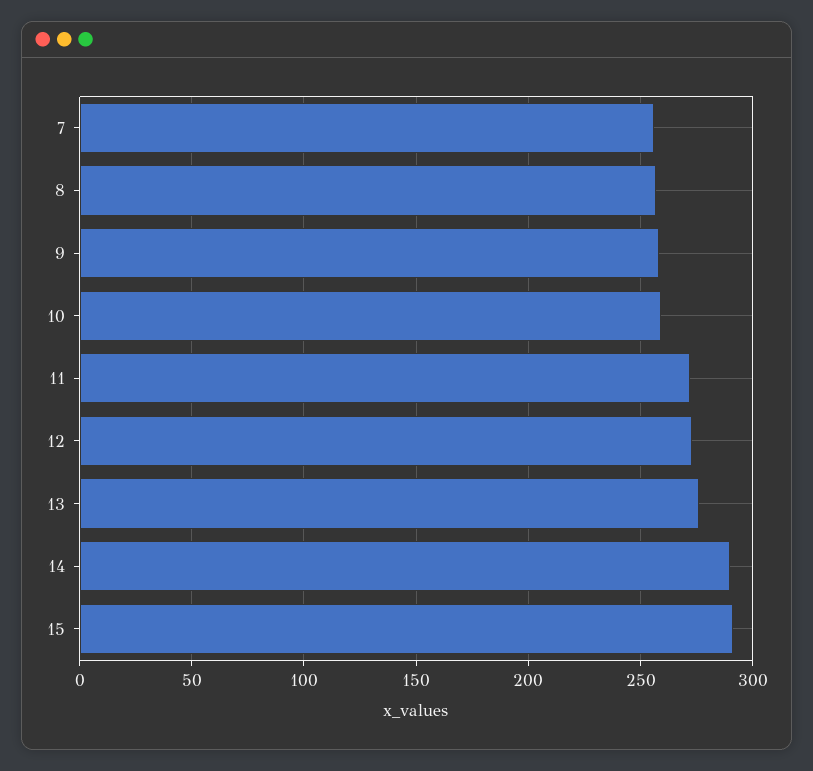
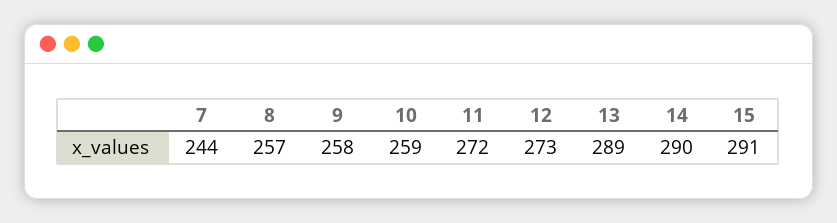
7: 255 -> 244
13: 275 -> 289

